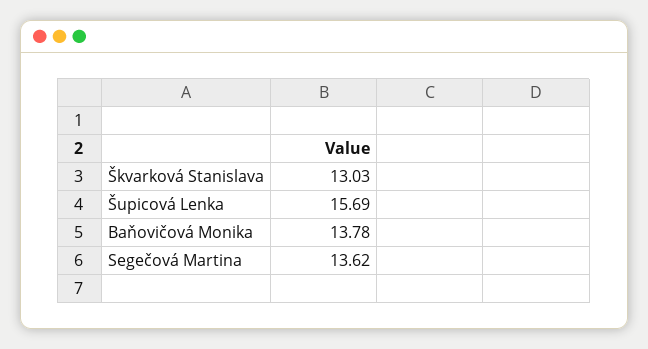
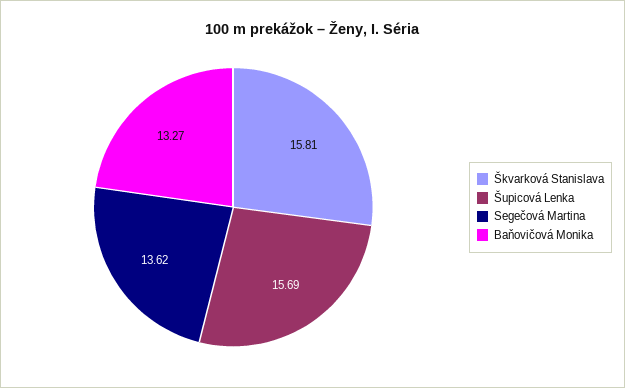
Škvarková Stanislava: 13.03 -> 15.81
Baňovičová Monika: 13.78 -> 13.27

